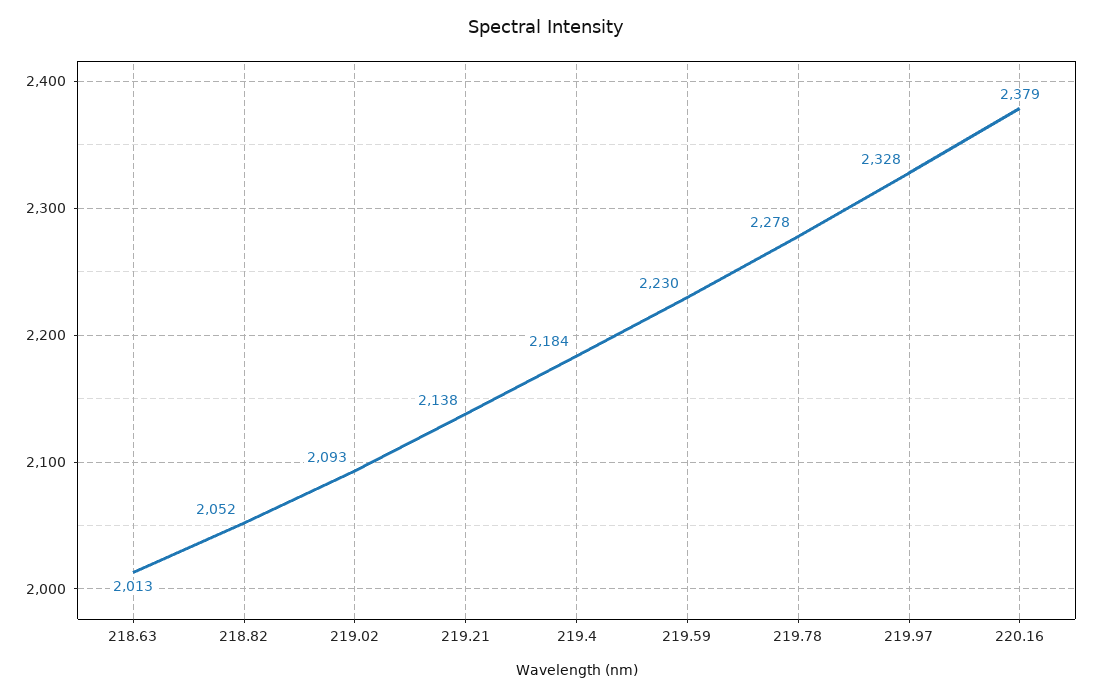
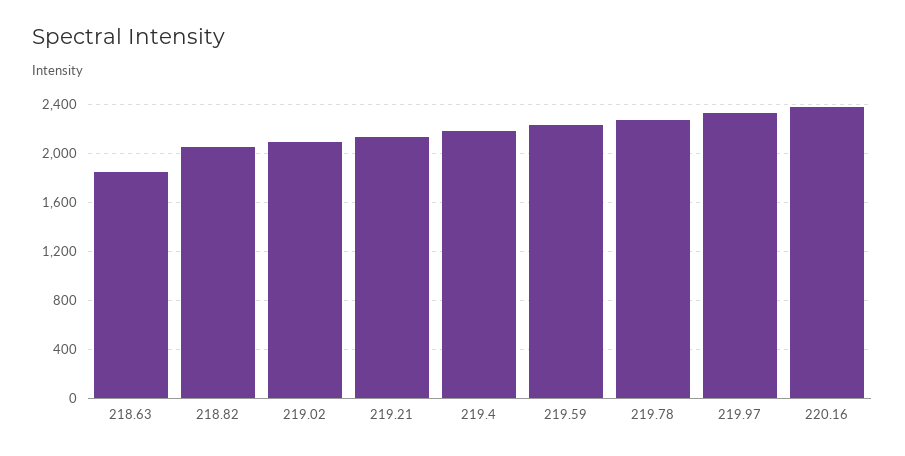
218.63: 2013 -> 1850

